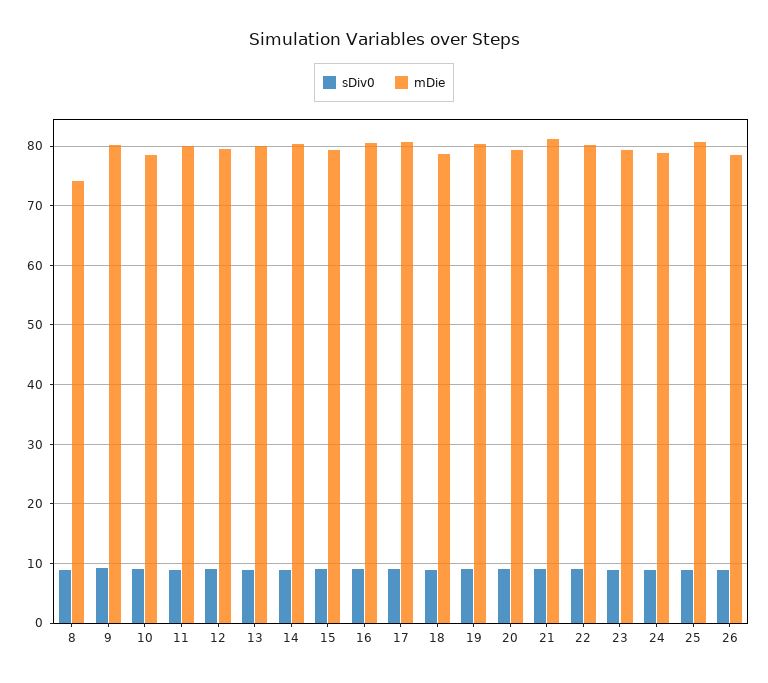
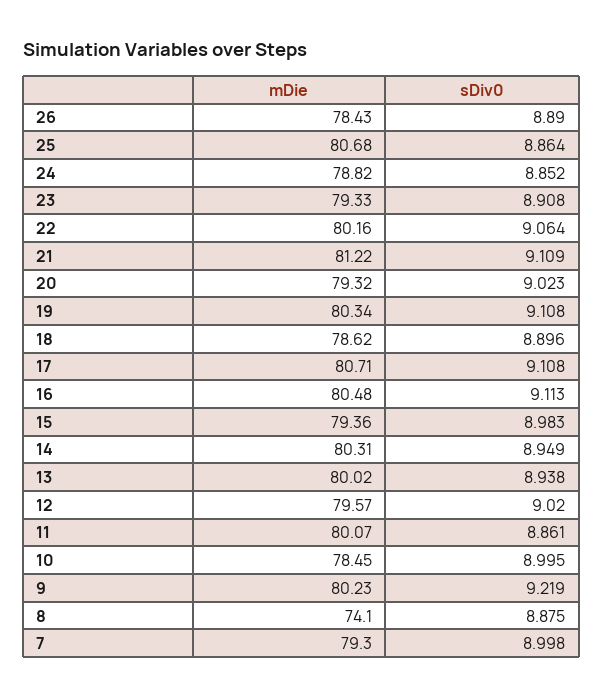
mDie, 7: none -> 79.3
sDiv0, 7: none -> 8.998

